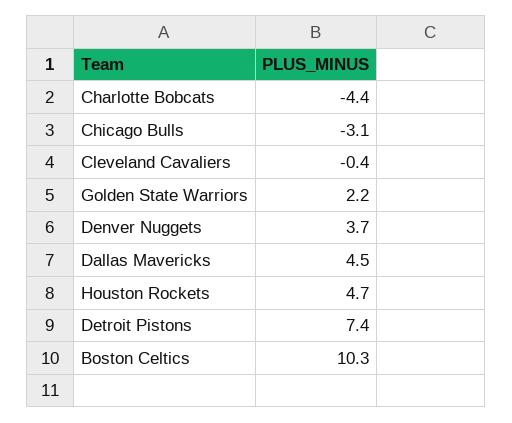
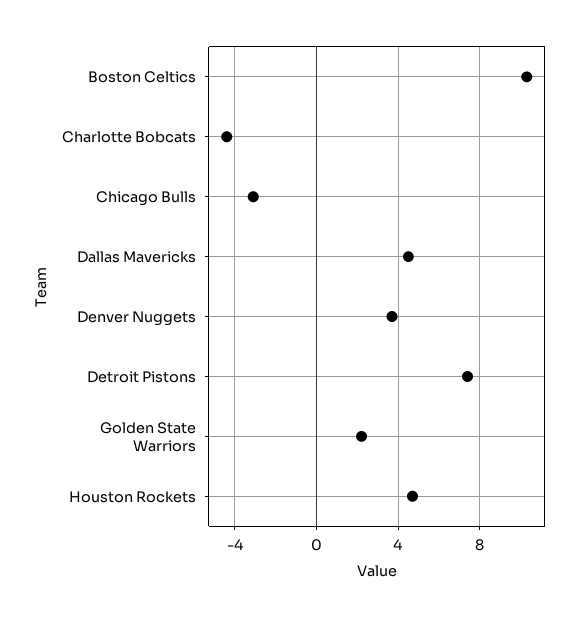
Cleveland Cavaliers: -0.4 -> none

